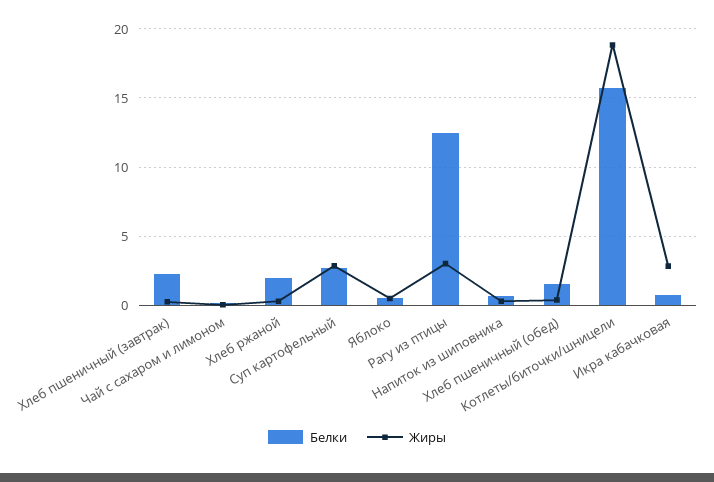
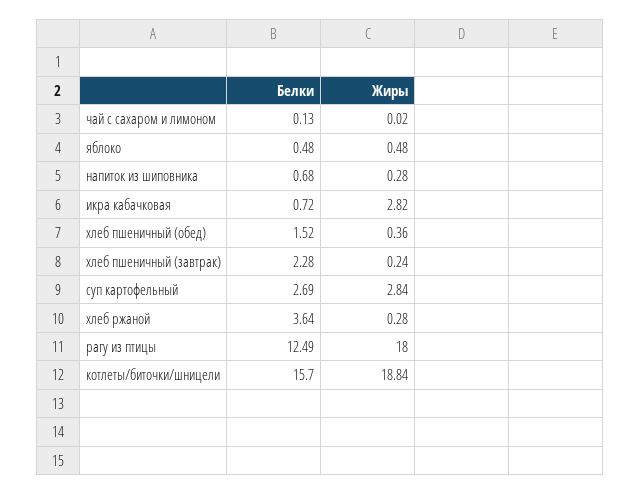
Белки, Хлеб ржаной: 2 -> 3.64
Жиры, Рагу из птицы: 3 -> 18

